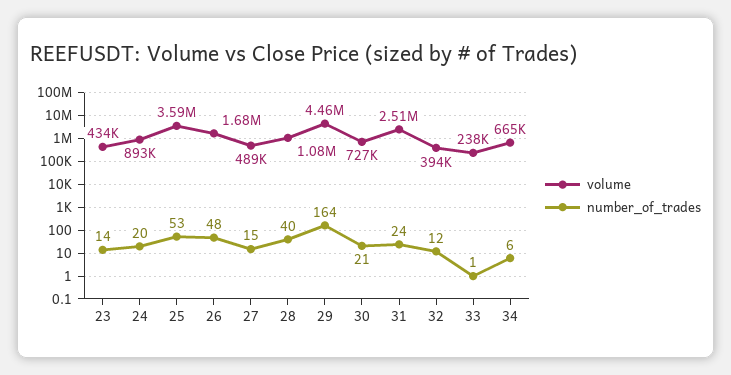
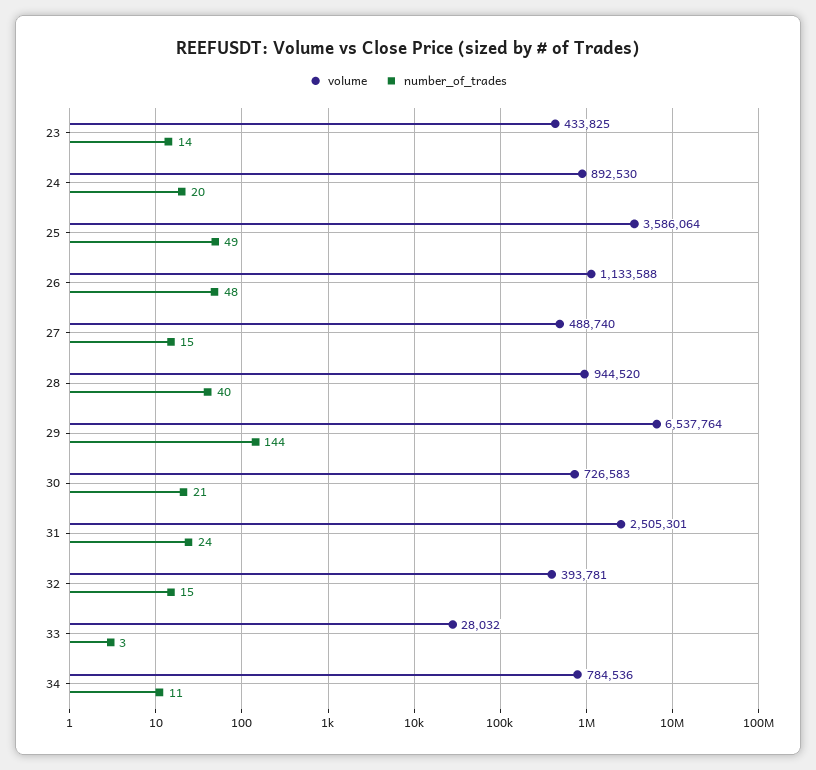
number_of_trades, 25: 53 -> 49
volume, 26: 1680000 -> 1133588
volume, 28: 1080000 -> 944520
volume, 29: 4460000 -> 6537764
number_of_trades, 29: 164 -> 144
number_of_trades, 32: 12 -> 15
volume, 33: 238000 -> 28032
number_of_trades, 33: 1 -> 3
volume, 34: 665000 -> 784536
number_of_trades, 34: 6 -> 11

